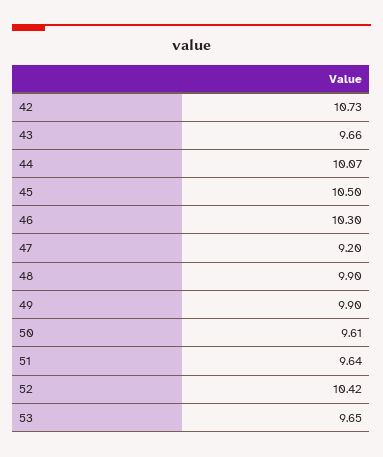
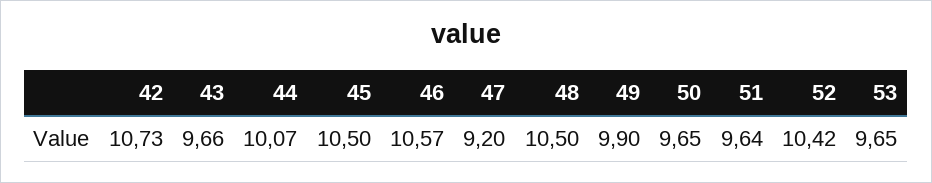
46: 10.3 -> 10.57
48: 9.9 -> 10.5
50: 9.61 -> 9.65

